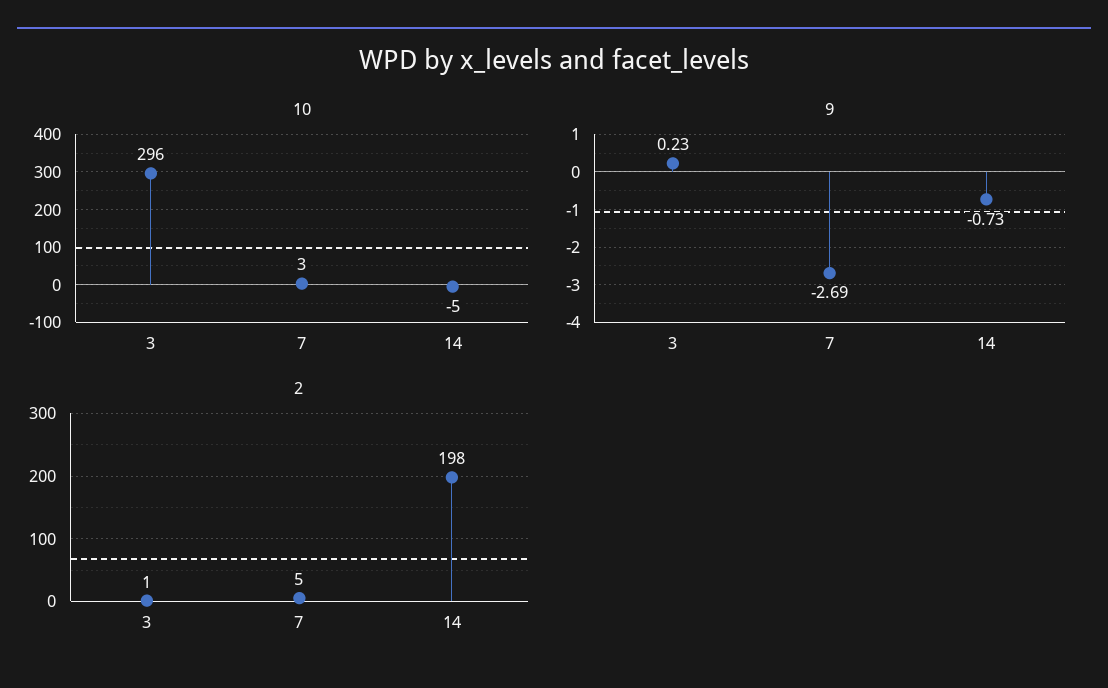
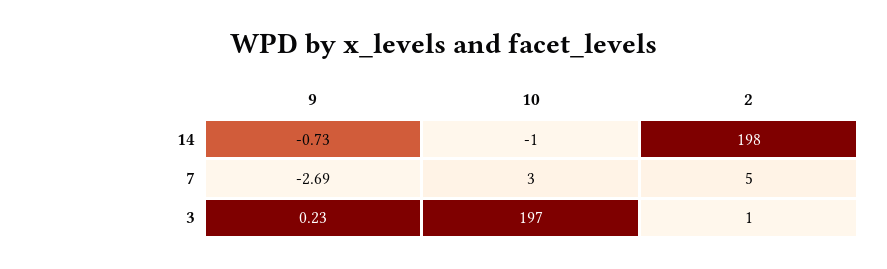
10, 3: 296 -> 197
10, 14: -5 -> -1

